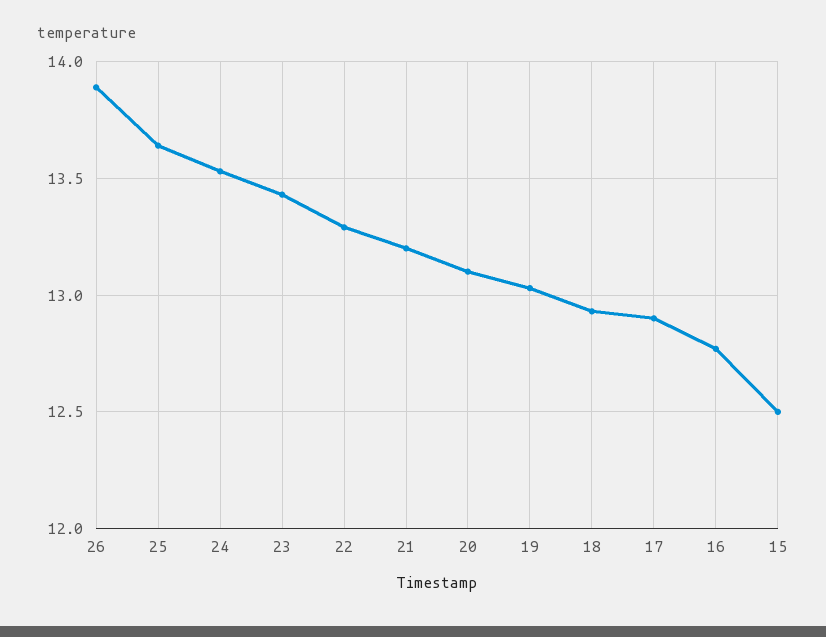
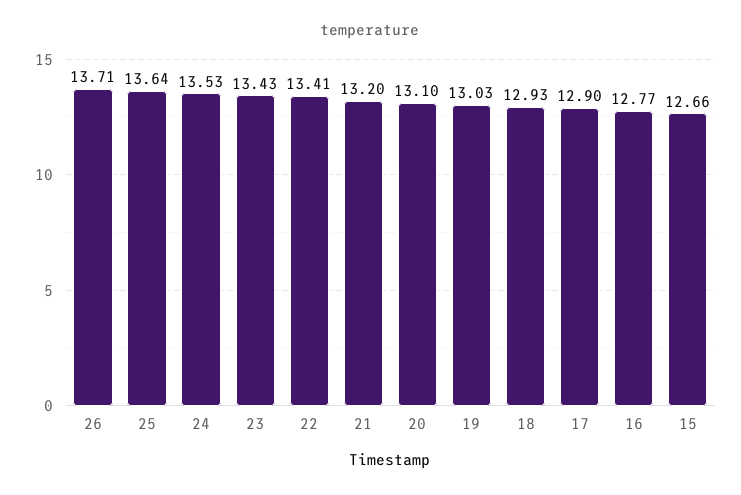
26: 13.9 -> 13.71
22: 13.3 -> 13.41
15: 12.5 -> 12.66

